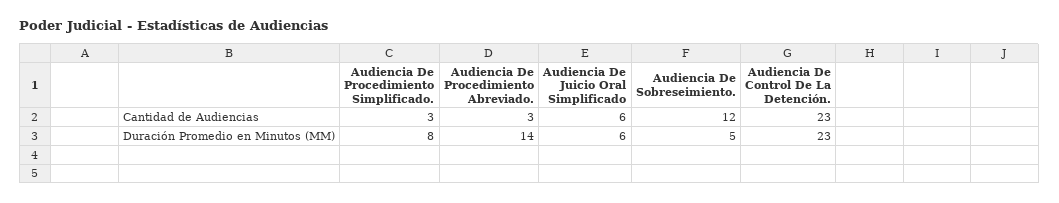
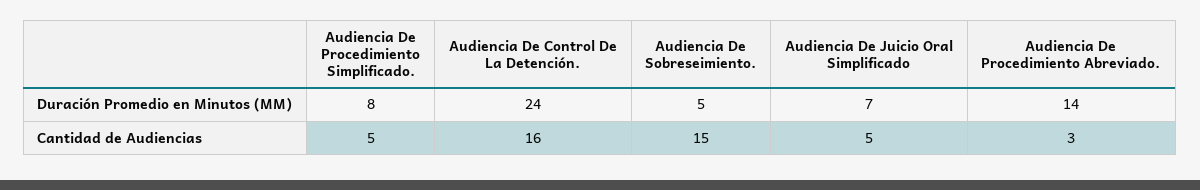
Audiencia De Procedimiento Simplificado., Cantidad de Audiencias: 3 -> 5
Audiencia De Juicio Oral Simplificado, Cantidad de Audiencias: 6 -> 5
Audiencia De Sobreseimiento., Cantidad de Audiencias: 12 -> 15
Audiencia De Control De La Detención., Cantidad de Audiencias: 23 -> 16
Audiencia De Juicio Oral Simplificado, Duración Promedio en Minutos (MM): 6 -> 7
Audiencia De Control De La Detención., Duración Promedio en Minutos (MM): 23 -> 24

